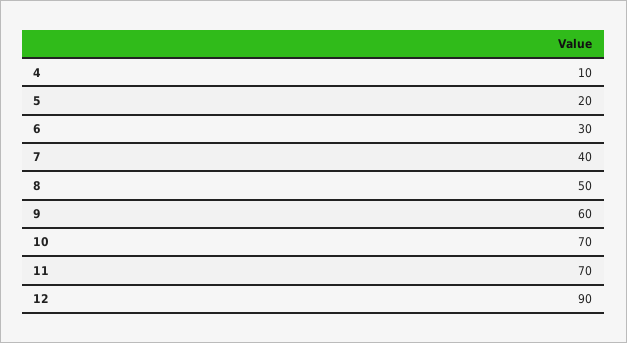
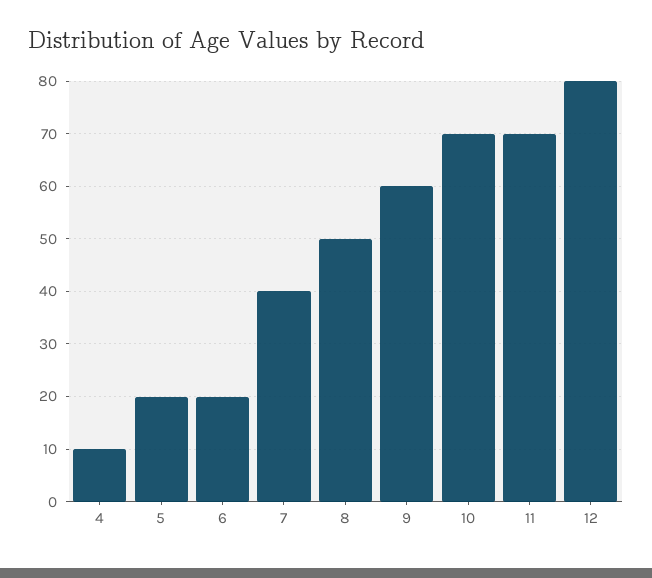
6: 30 -> 20
12: 90 -> 80

